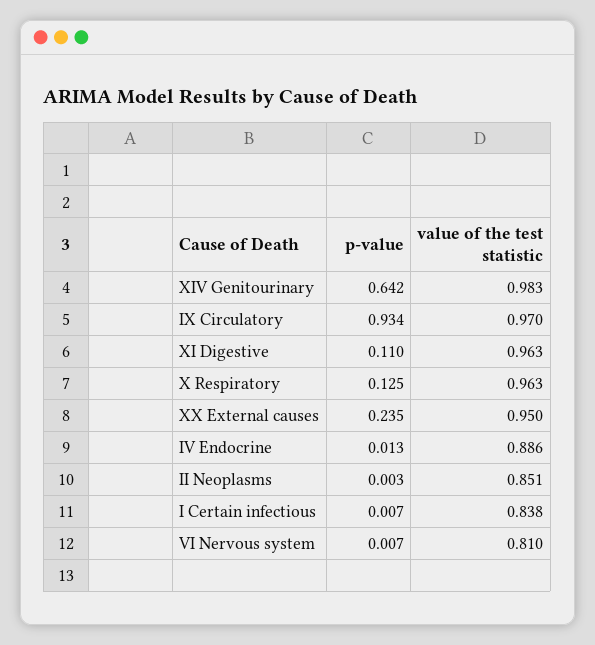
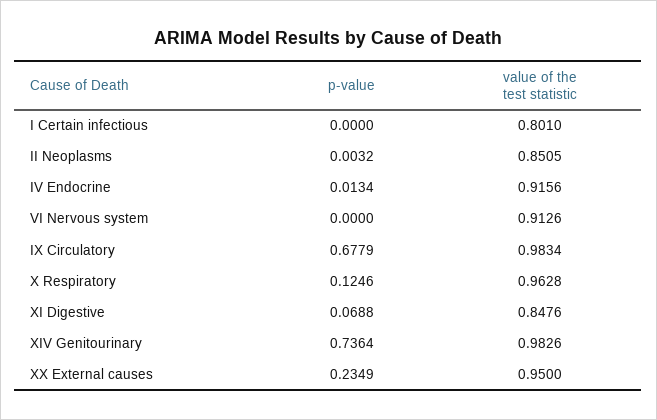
p-value, XIV Genitourinary: 0.642 -> 0.7364
p-value, IX Circulatory: 0.934 -> 0.6779
value of the test statistic, IX Circulatory: 0.97 -> 0.9834
p-value, XI Digestive: 0.11 -> 0.0688
value of the test statistic, XI Digestive: 0.963 -> 0.8476
value of the test statistic, IV Endocrine: 0.886 -> 0.9156
p-value, I Certain infectious: 0.007 -> 0
value of the test statistic, I Certain infectious: 0.838 -> 0.801
p-value, VI Nervous system: 0.007 -> 0
value of the test statistic, VI Nervous system: 0.81 -> 0.9126

